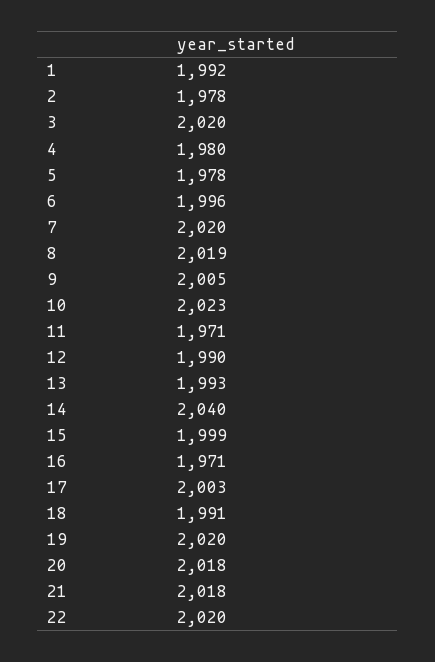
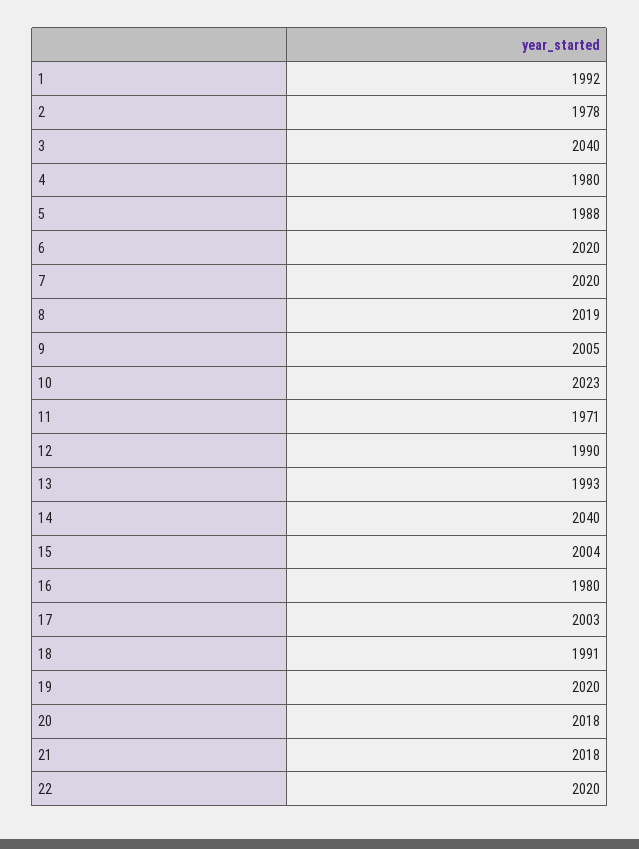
3: 2020 -> 2040
5: 1978 -> 1988
6: 1996 -> 2020
15: 1999 -> 2004
16: 1971 -> 1980

